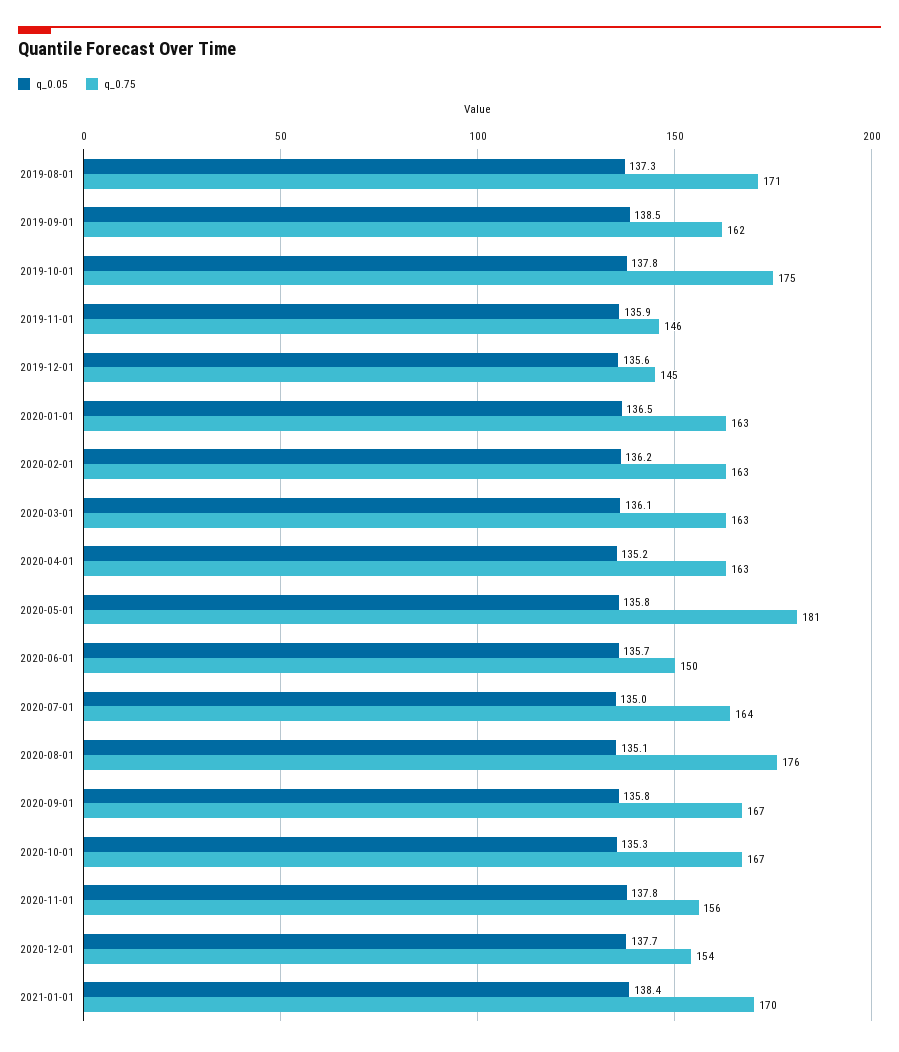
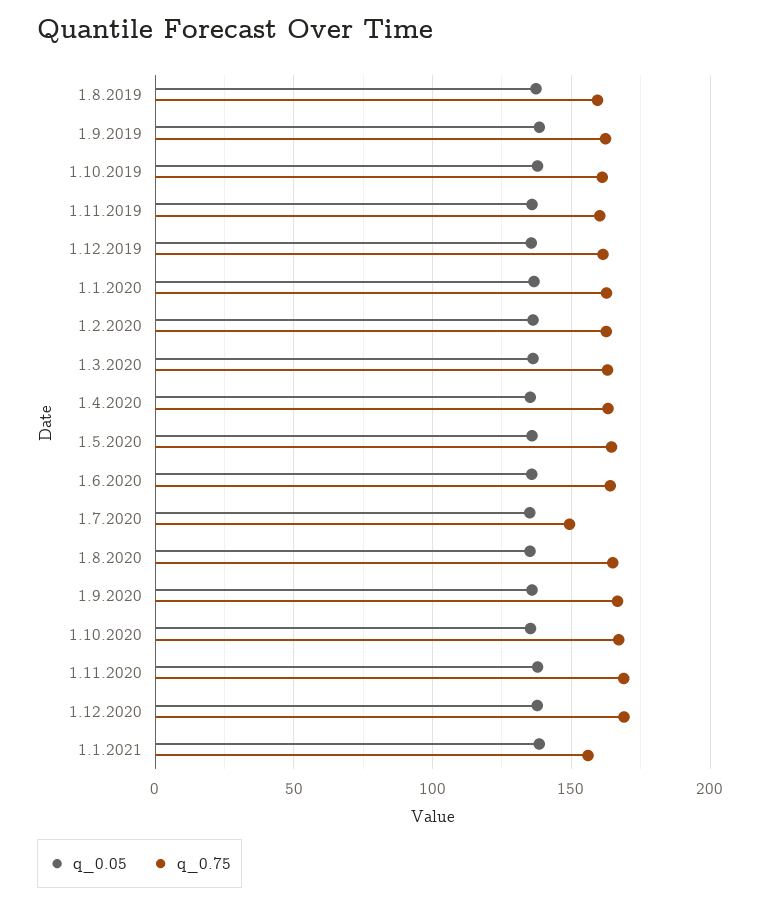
q_0.75, 2019-08-01: 171 -> 160
q_0.75, 2019-10-01: 175 -> 160
q_0.75, 2019-11-01: 146 -> 160
q_0.75, 2019-12-01: 145 -> 160
q_0.75, 2020-05-01: 181 -> 165
q_0.75, 2020-06-01: 150 -> 165
q_0.75, 2020-07-01: 164 -> 150
q_0.75, 2020-08-01: 176 -> 165
q_0.75, 2020-11-01: 156 -> 170
q_0.75, 2020-12-01: 154 -> 170
q_0.75, 2021-01-01: 170 -> 155

